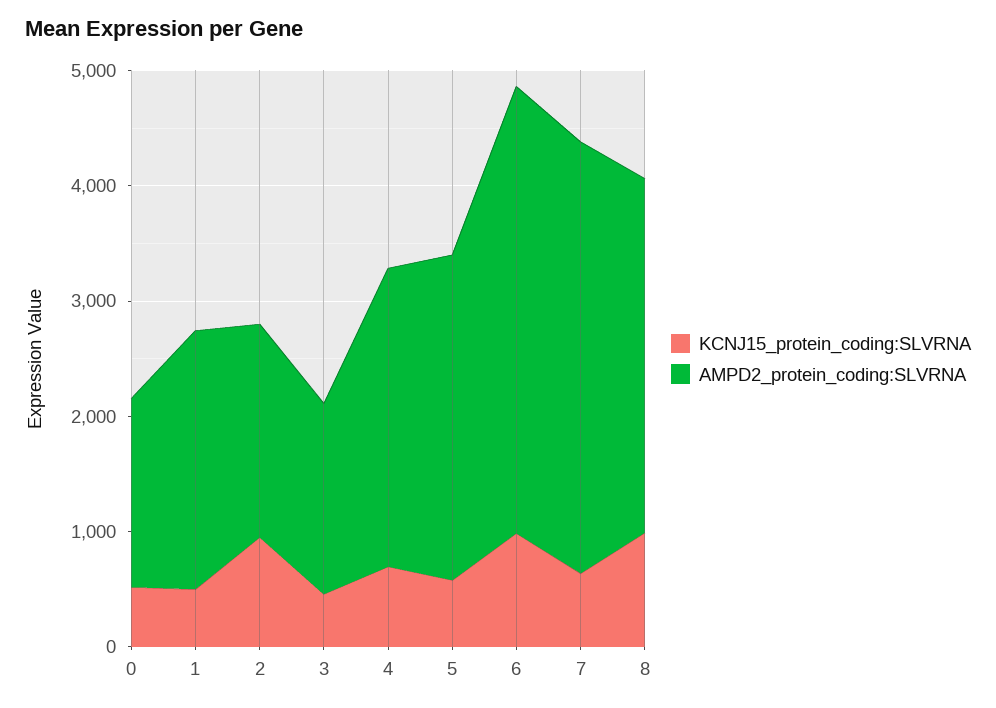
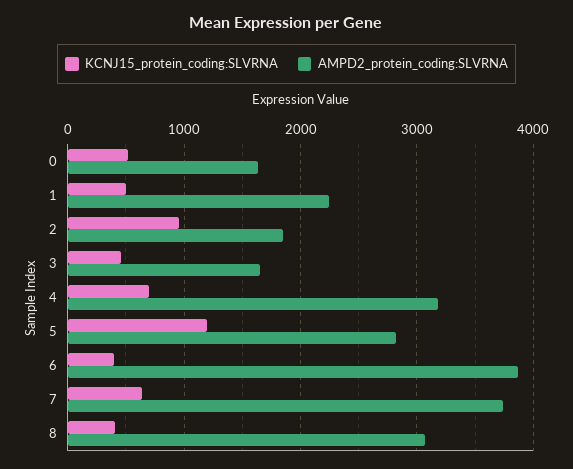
AMPD2_protein_coding:SLVRNA, 4: 2600 -> 3200
KCNJ15_protein_coding:SLVRNA, 5: 600 -> 1200
KCNJ15_protein_coding:SLVRNA, 6: 1000 -> 400
KCNJ15_protein_coding:SLVRNA, 8: 1000 -> 400

